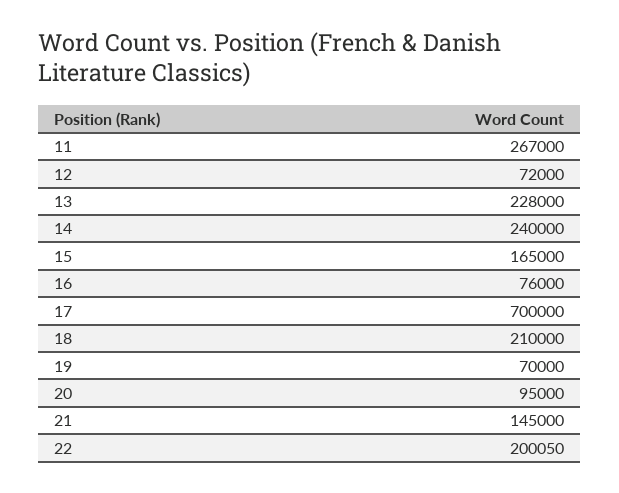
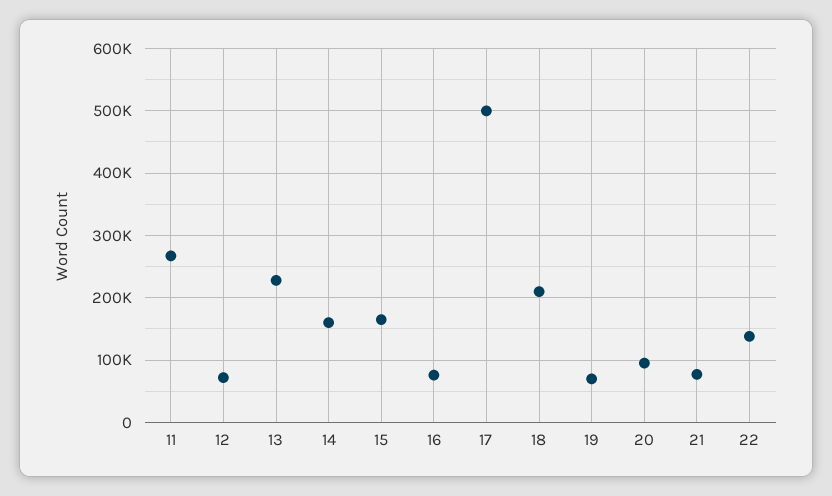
14: 240000 -> 160000
17: 700000 -> 500000
21: 145000 -> 80000
22: 200050 -> 140000

